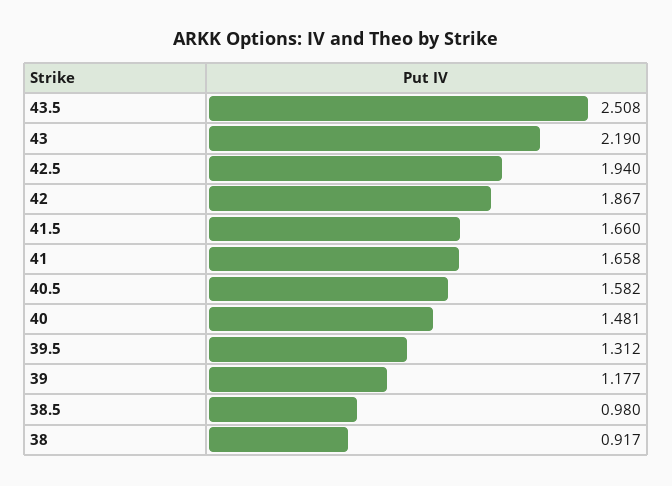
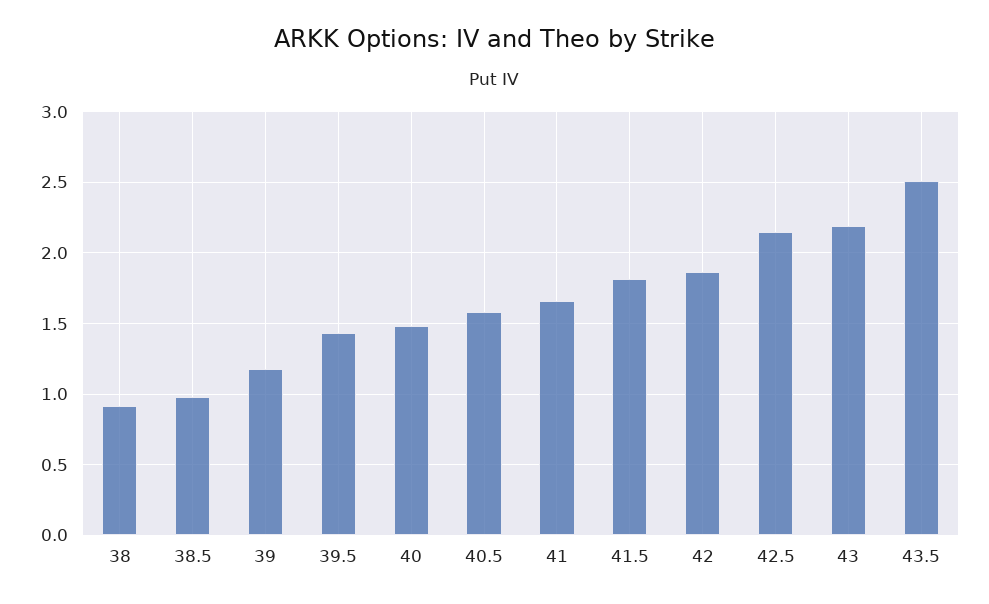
42.5: 1.94 -> 2.15
41.5: 1.66 -> 1.8
39.5: 1.312 -> 1.45

